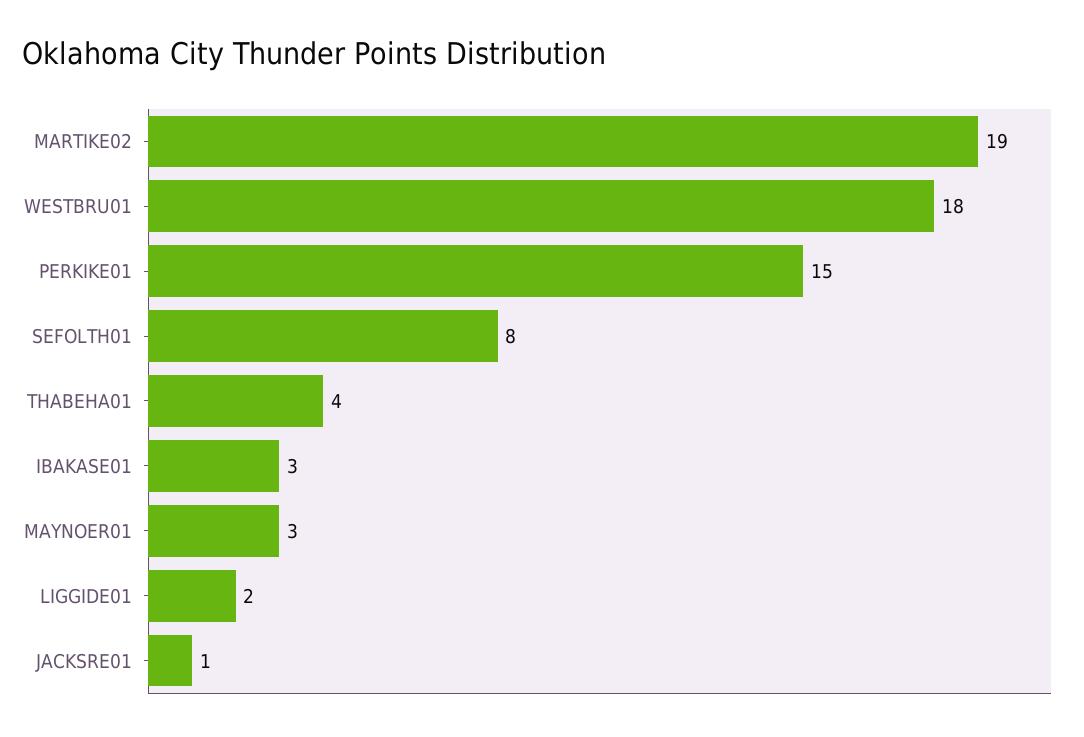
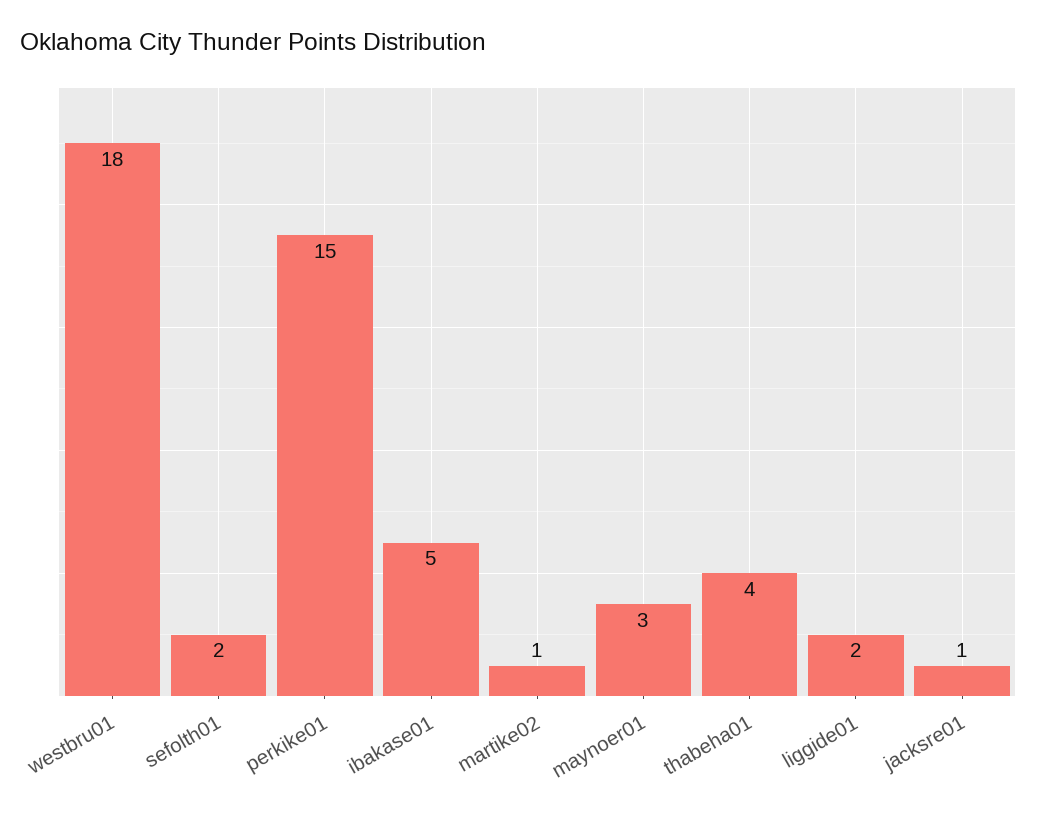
MARTIKE02: 19 -> 1
SEFOLTH01: 8 -> 2
IBAKASE01: 3 -> 5

